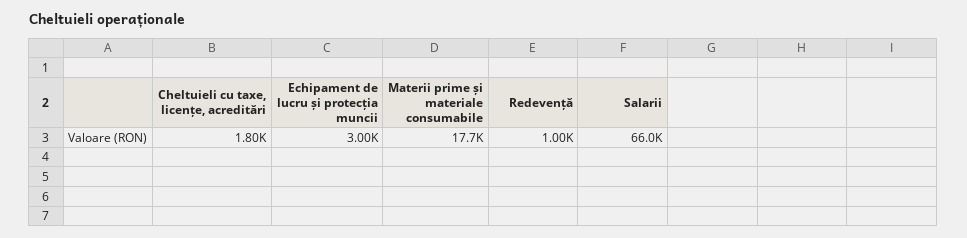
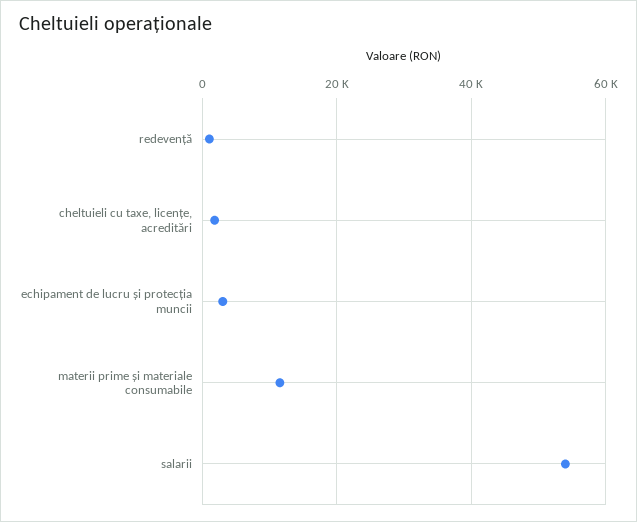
Materii prime și materiale consumabile: 17700 -> 12000
Salarii: 66000 -> 54000

